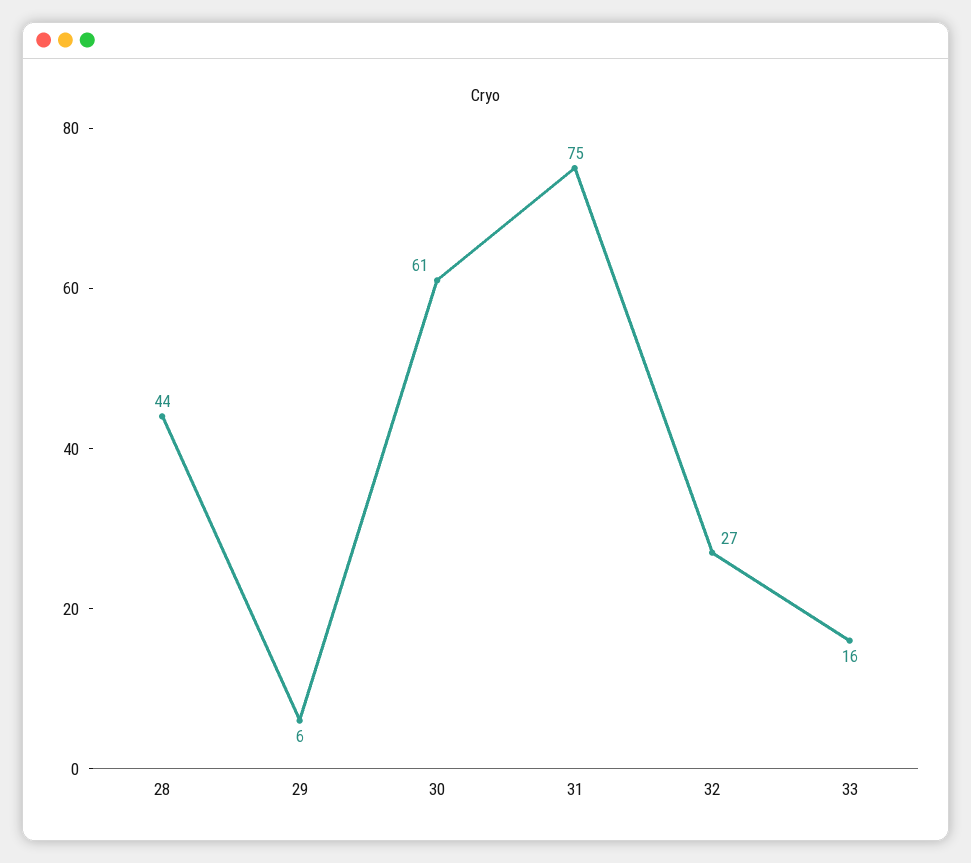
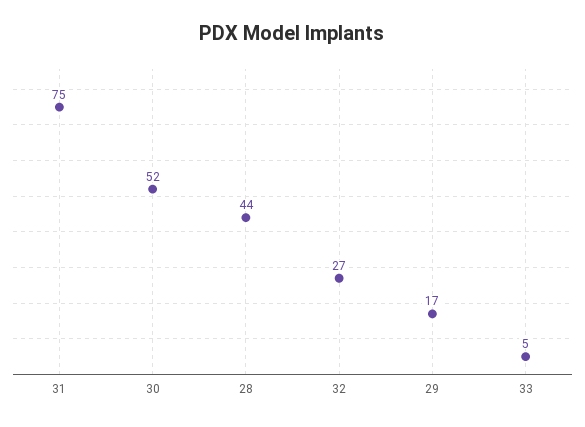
29: 6 -> 17
30: 61 -> 52
33: 16 -> 5

